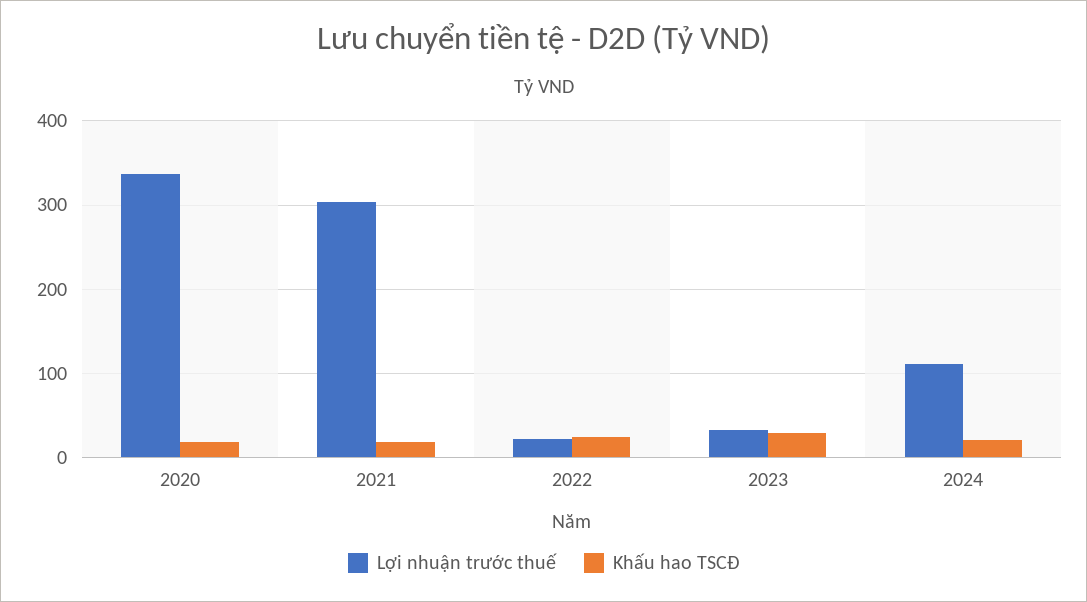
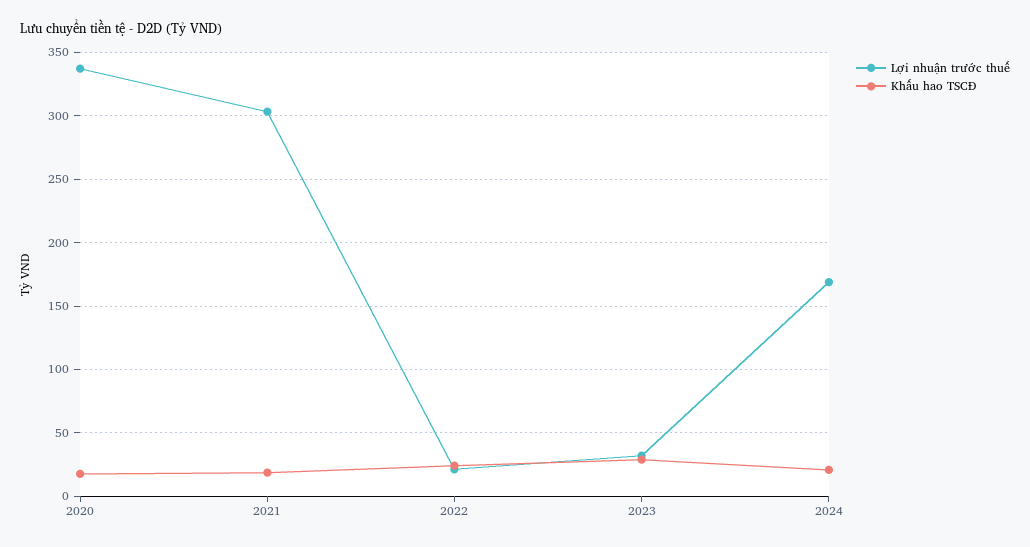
Lợi nhuận trước thuế, 2024: 110 -> 170

